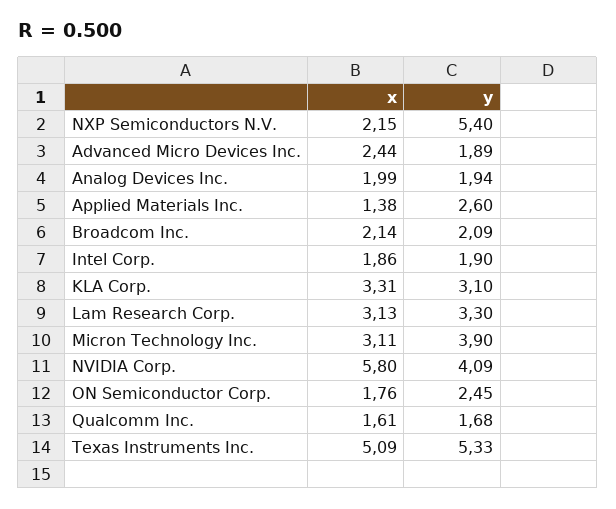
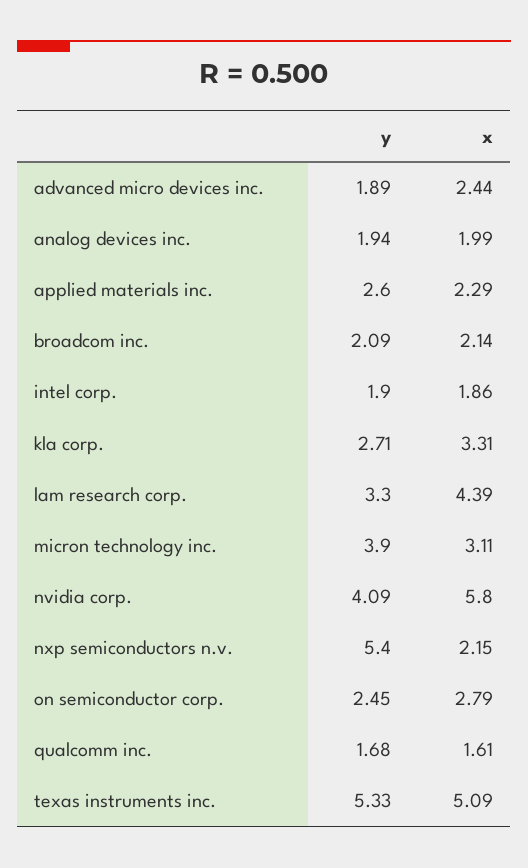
x, Applied Materials Inc.: 1.38 -> 2.29
y, KLA Corp.: 3.1 -> 2.71
x, Lam Research Corp.: 3.13 -> 4.39
x, ON Semiconductor Corp.: 1.76 -> 2.79

